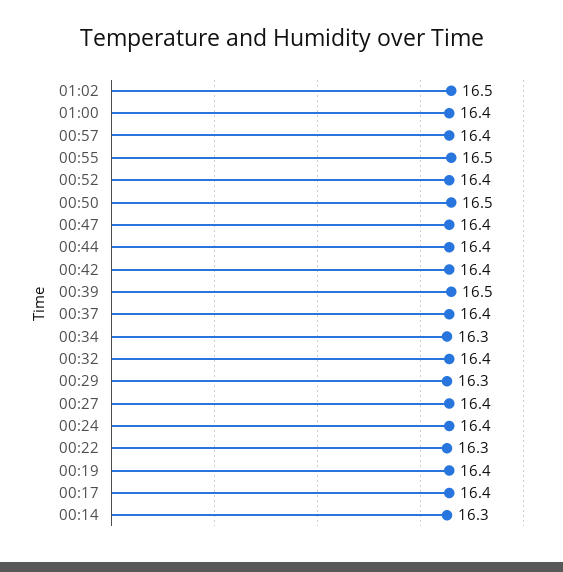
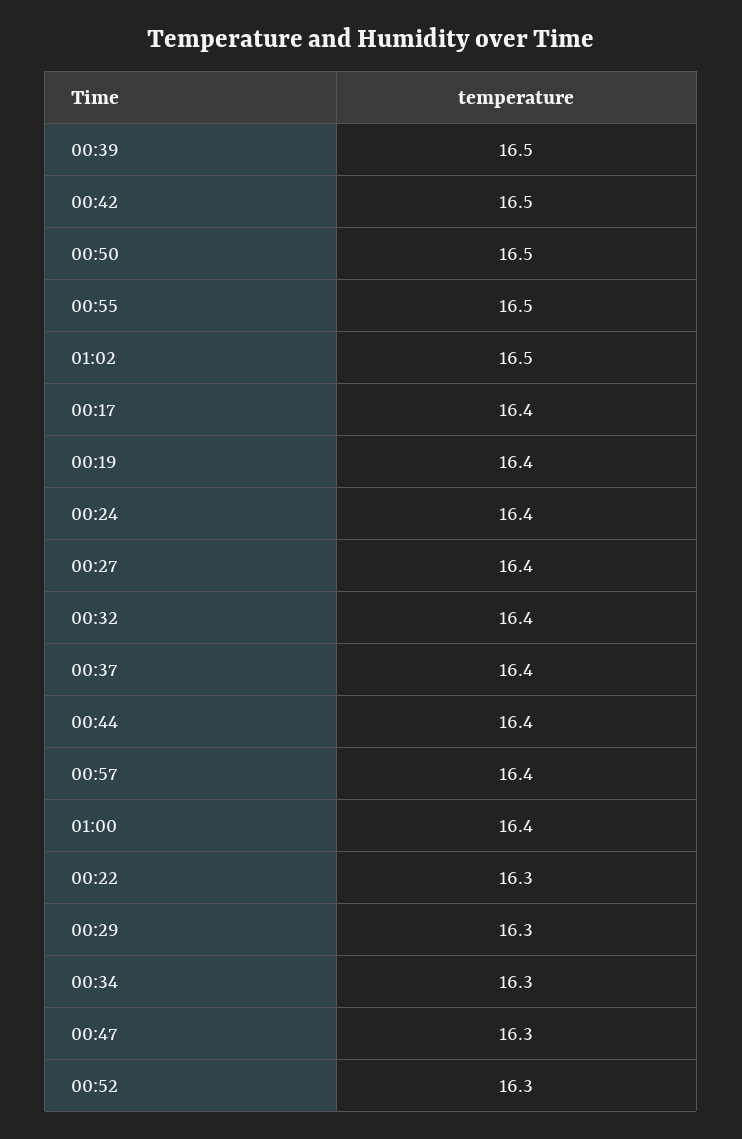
00:52: 16.4 -> 16.3
00:47: 16.4 -> 16.3
00:42: 16.4 -> 16.5
00:14: 16.3 -> none

